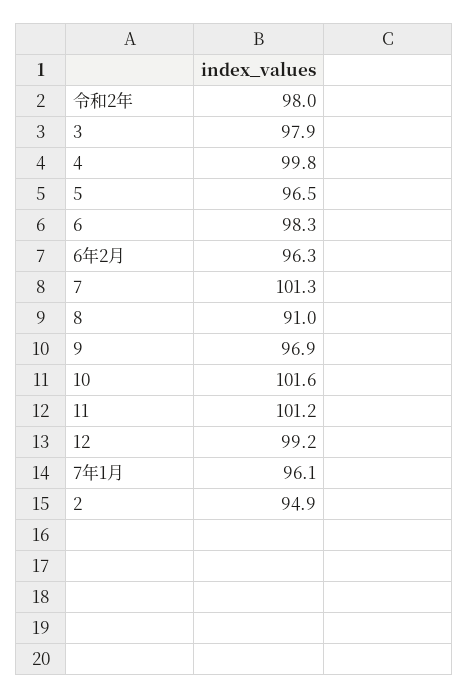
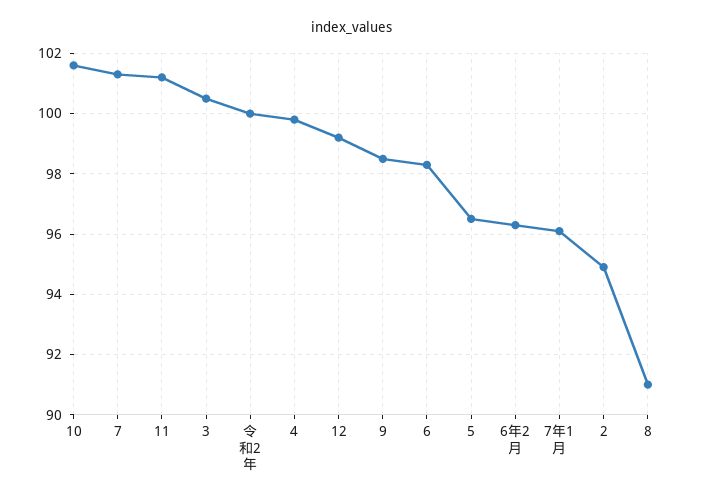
令和2年: 98 -> 100
3: 97.9 -> 100.5
9: 96.9 -> 98.5

